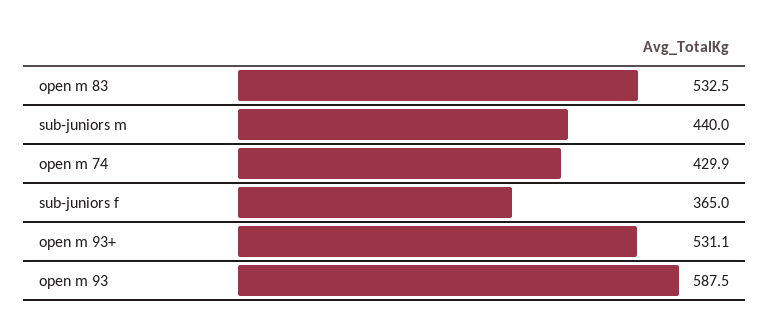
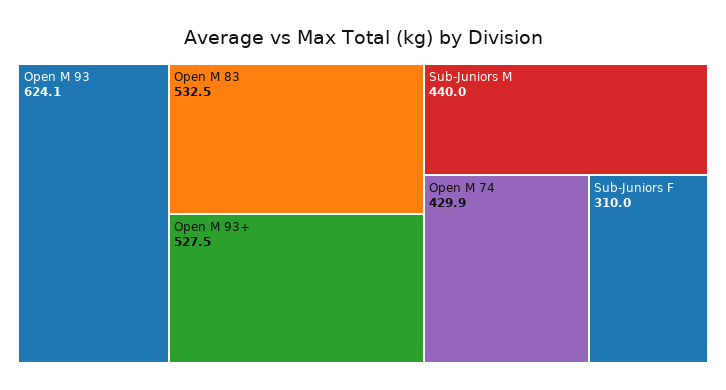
sub-juniors f: 365 -> 310
open m 93+: 531.1 -> 527.5
open m 93: 587.5 -> 624.1

